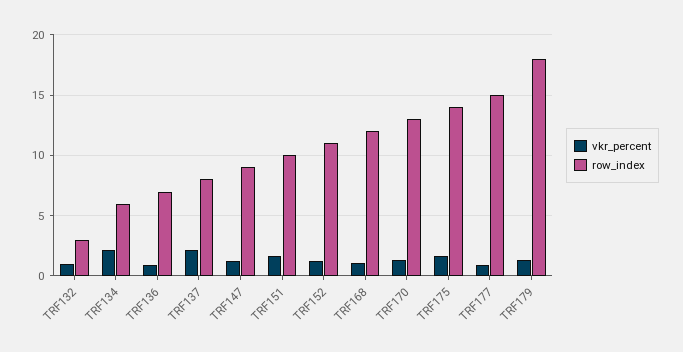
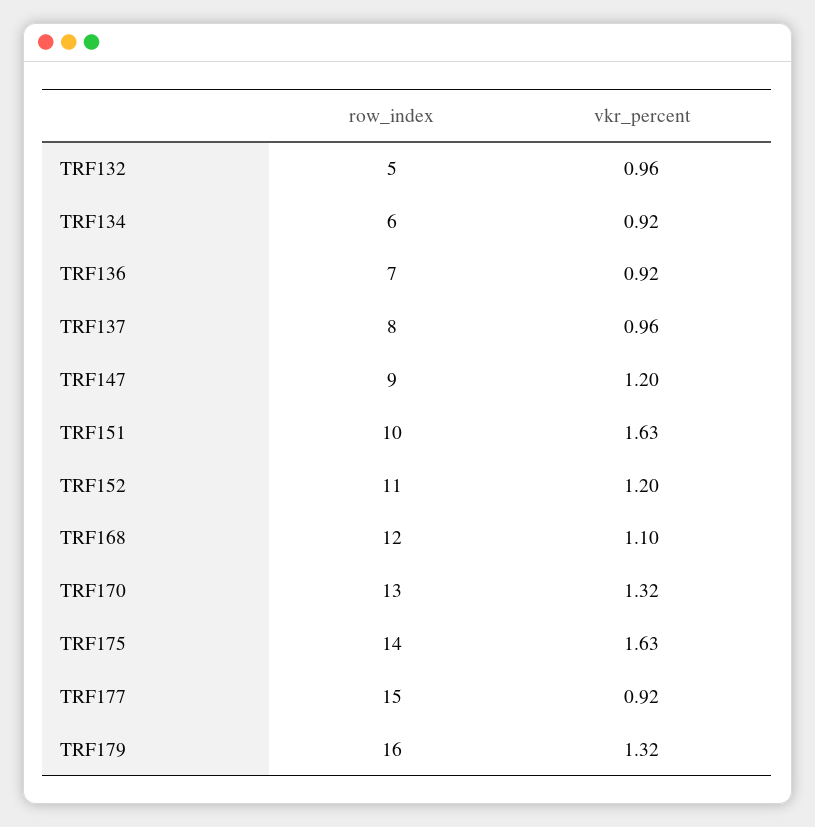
row_index, TRF132: 3 -> 5
vkr_percent, TRF134: 2 -> 0.92
vkr_percent, TRF137: 2 -> 0.96
row_index, TRF179: 18 -> 16

